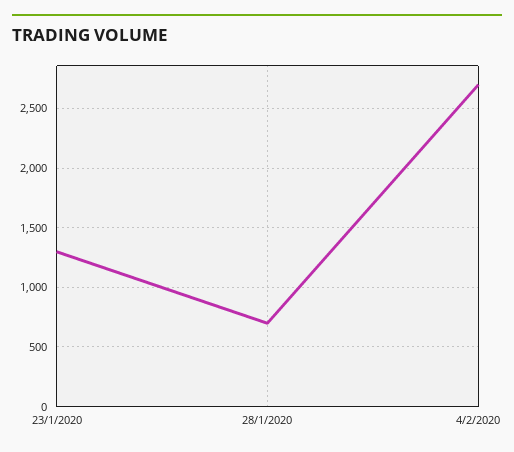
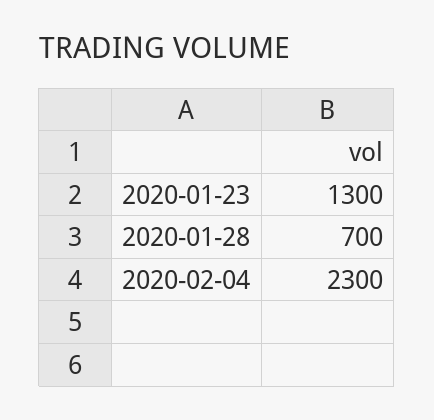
4/2/2020: 2700 -> 2300

